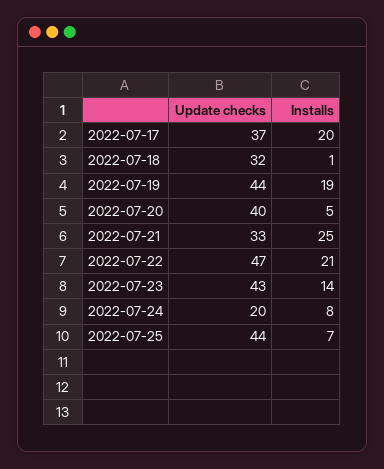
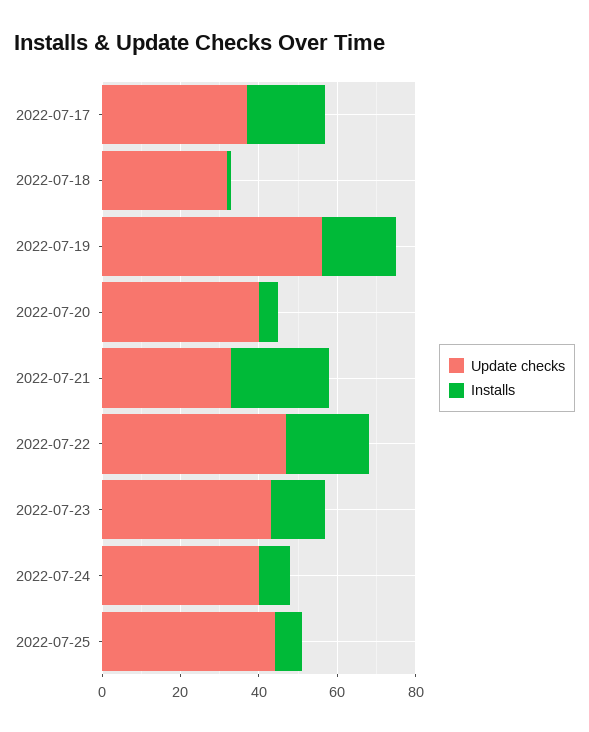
Update checks, 2022-07-19: 44 -> 55
Update checks, 2022-07-24: 20 -> 40

